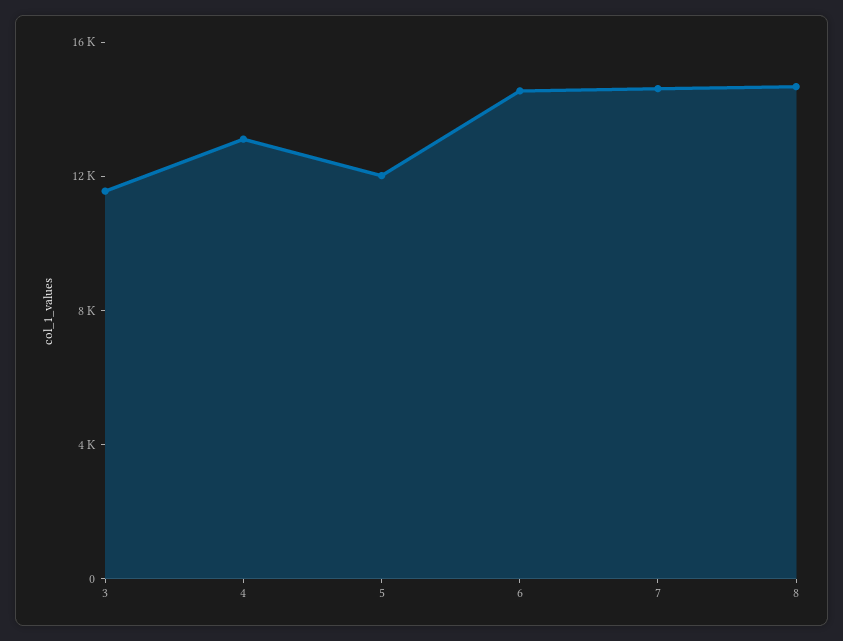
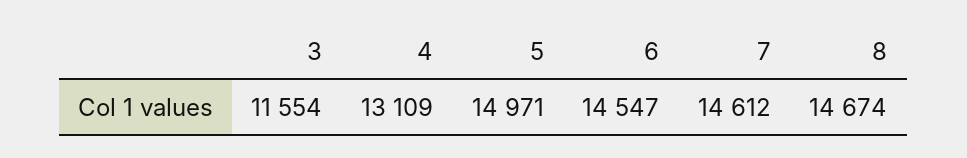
5: 12000 -> 14971

